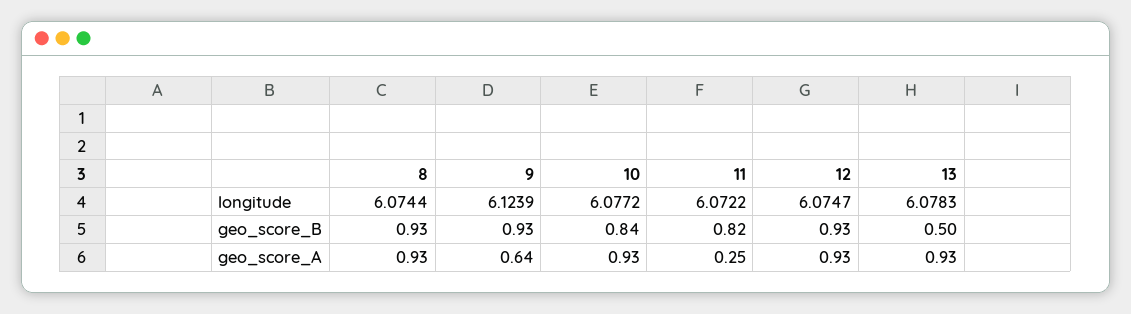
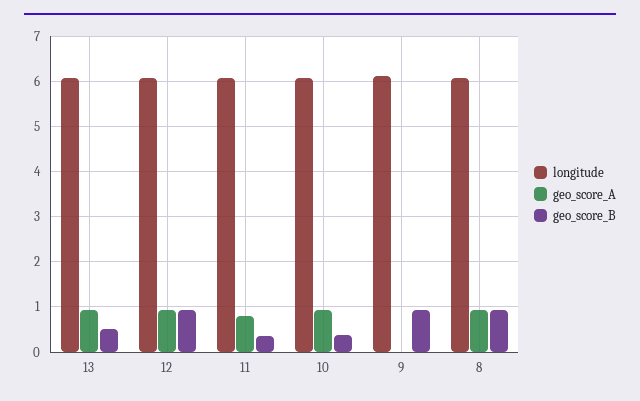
geo_score_B, 10: 0.84 -> 0.4
geo_score_B, 11: 0.82 -> 0.4
geo_score_A, 9: 0.64 -> 0
geo_score_A, 11: 0.25 -> 0.8

